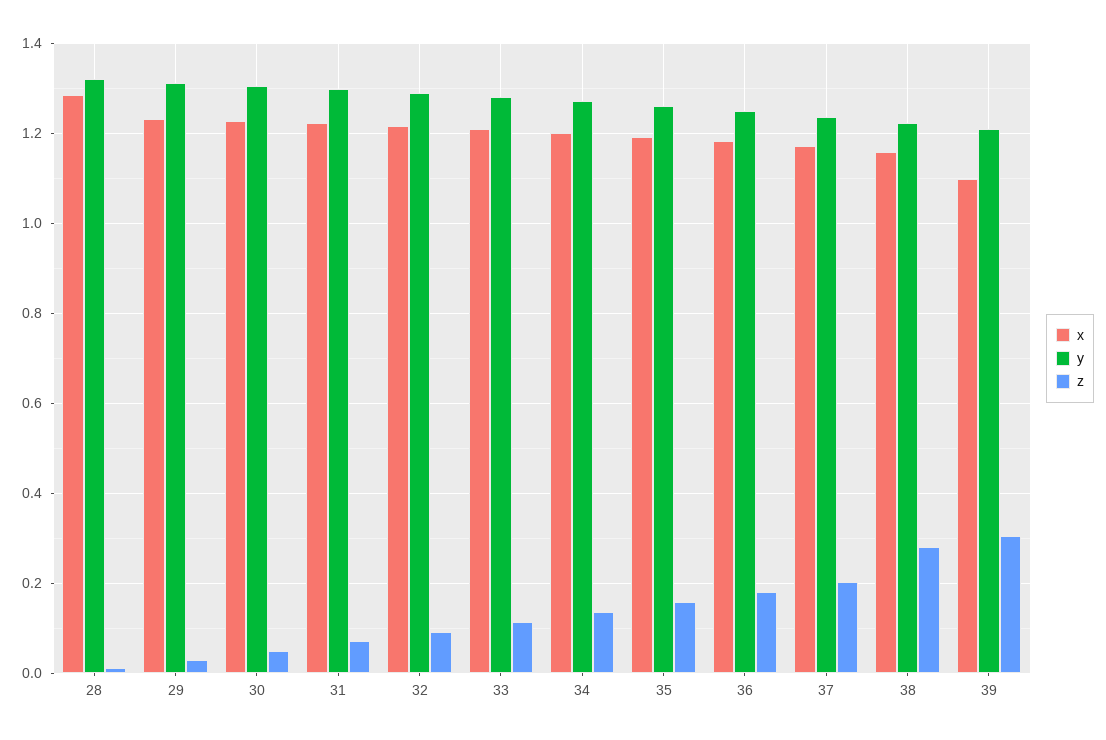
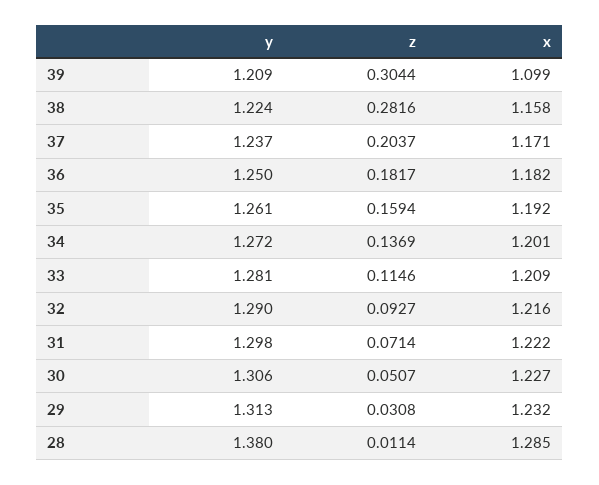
y, 28: 1.32 -> 1.38

